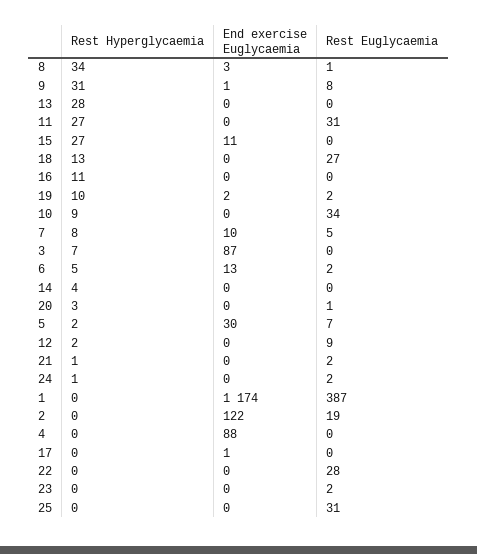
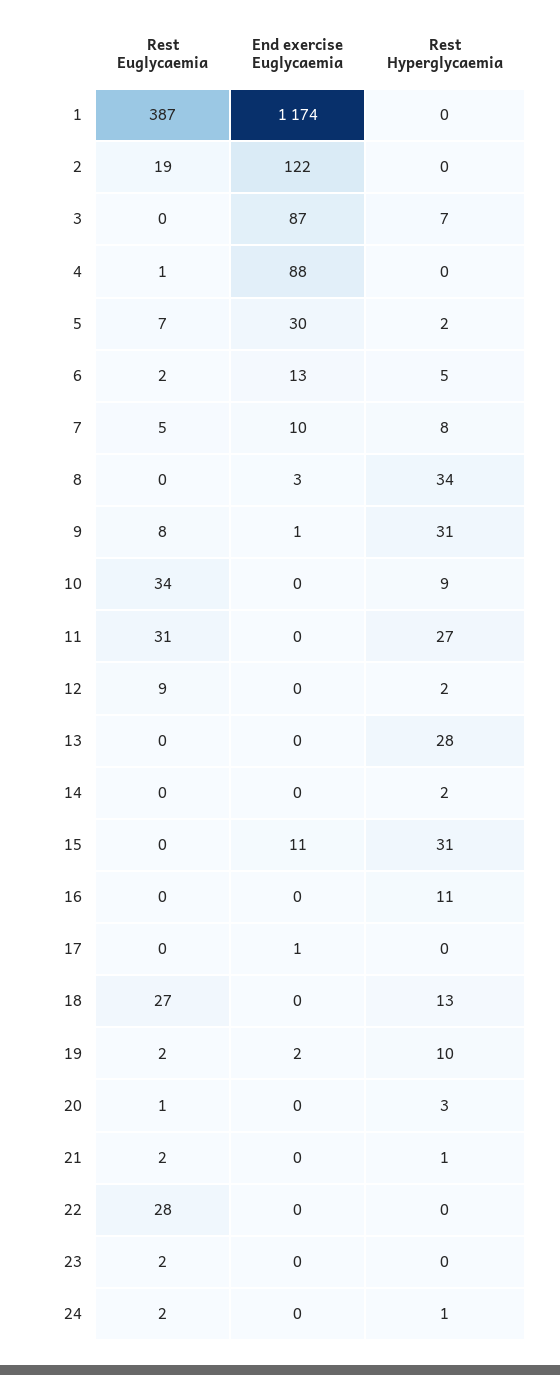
Rest Euglycaemia, 8: 1 -> 0
Rest Hyperglycaemia, 15: 27 -> 31
Rest Hyperglycaemia, 14: 4 -> 2
Rest Euglycaemia, 4: 0 -> 1
Rest Hyperglycaemia, 25: 0 -> none
End exercise Euglycaemia, 25: 0 -> none
Rest Euglycaemia, 25: 31 -> none

